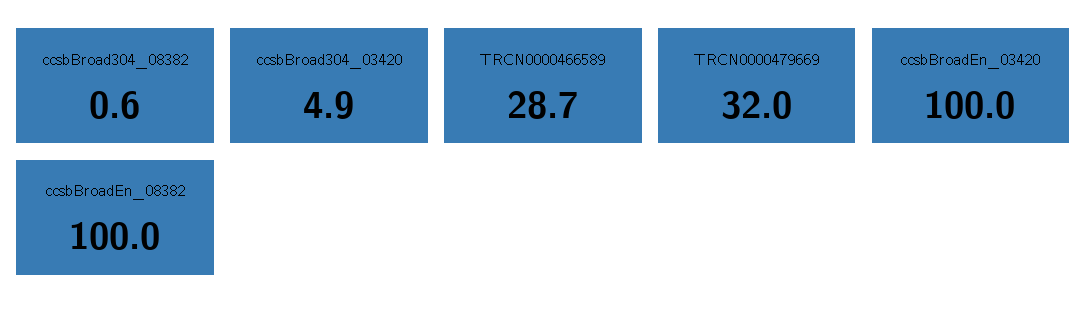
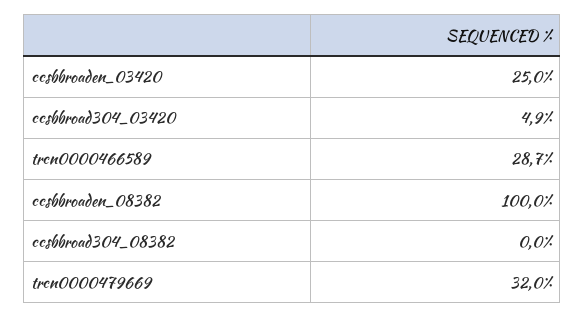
ccsbBroad304_08382: 0.6 -> 0
ccsbBroadEn_03420: 100 -> 25

